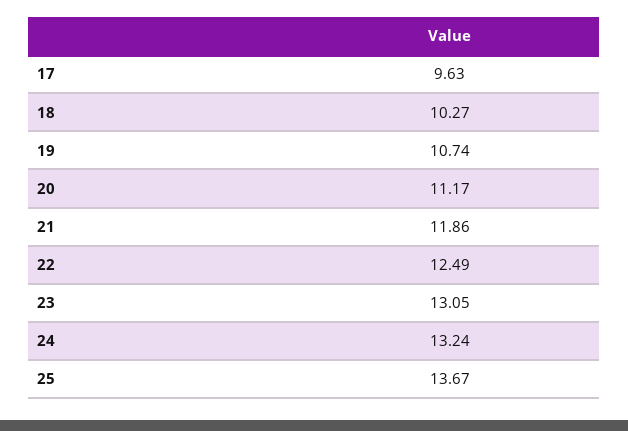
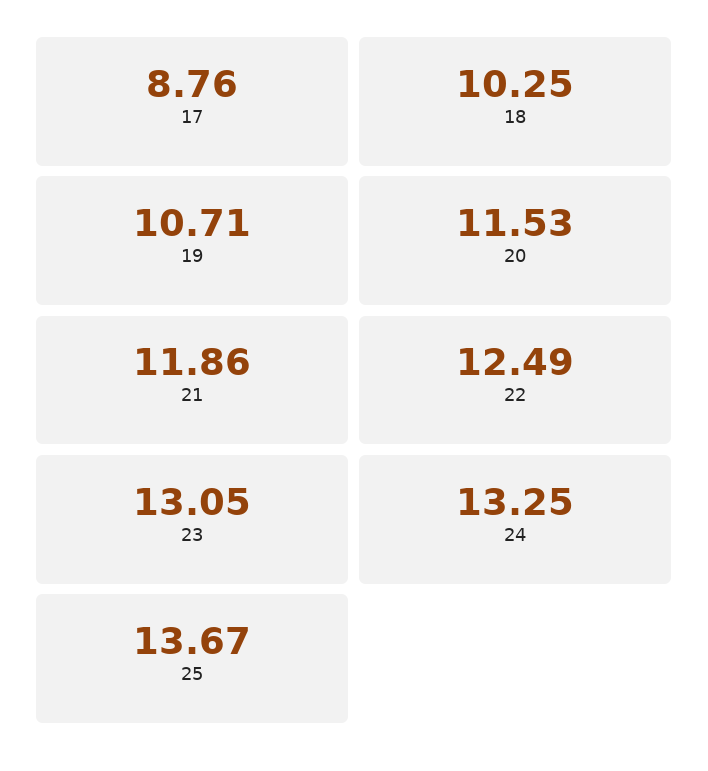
17: 9.63 -> 8.76
18: 10.27 -> 10.25
19: 10.74 -> 10.71
20: 11.17 -> 11.53
24: 13.24 -> 13.25

